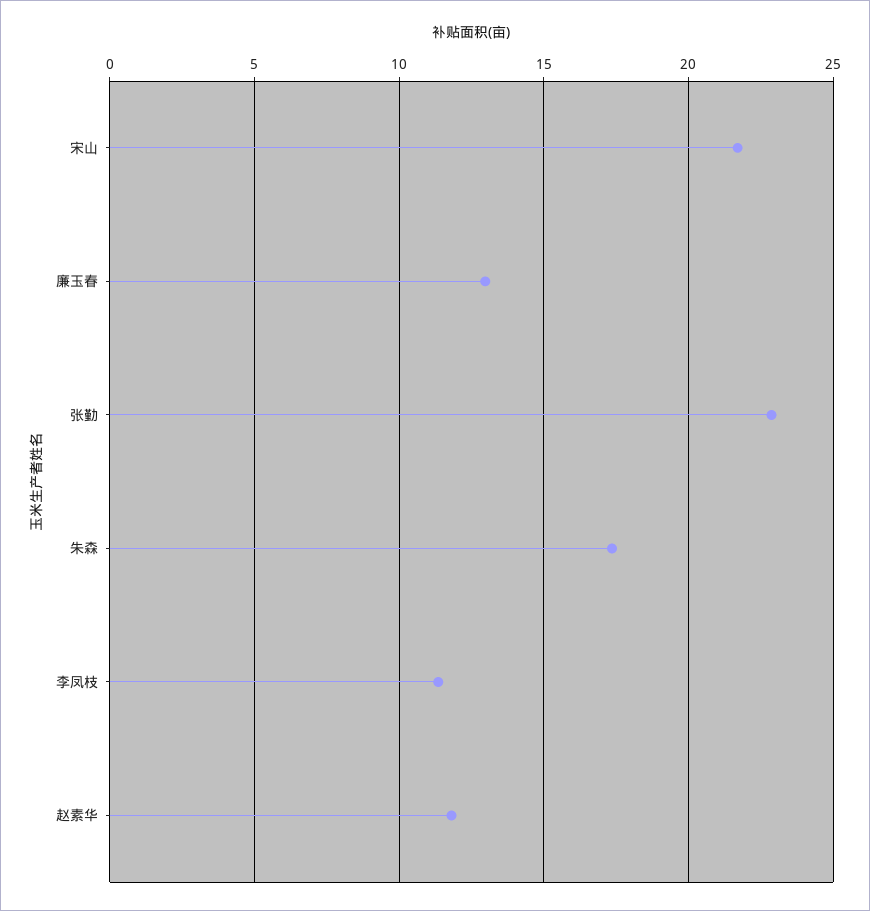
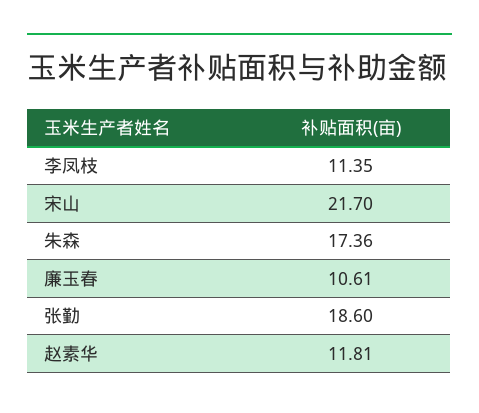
廉玉春: 13 -> 10.61
张勤: 23 -> 18.6

